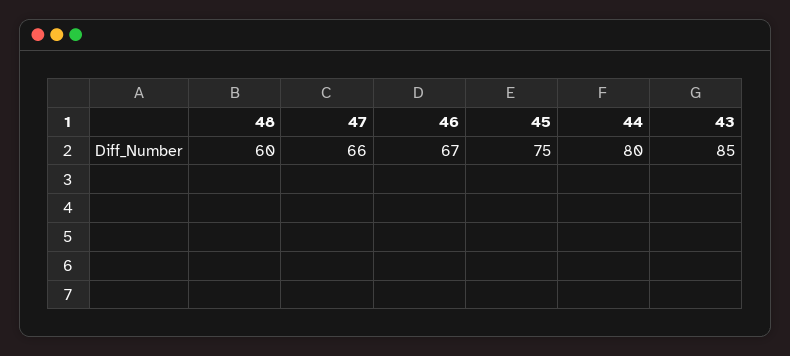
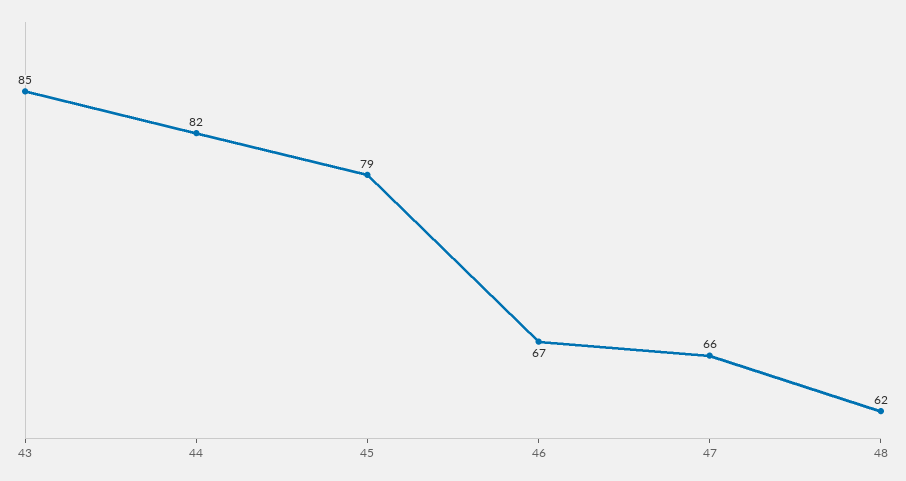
48: 60 -> 62
45: 75 -> 79
44: 80 -> 82

